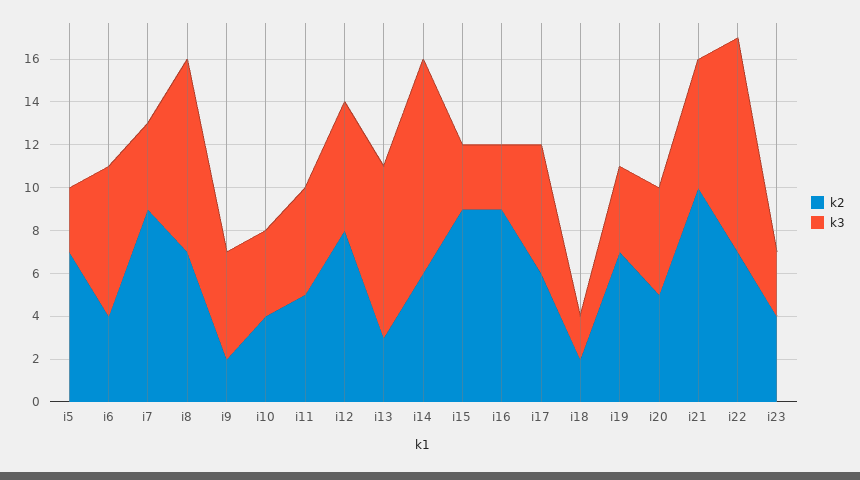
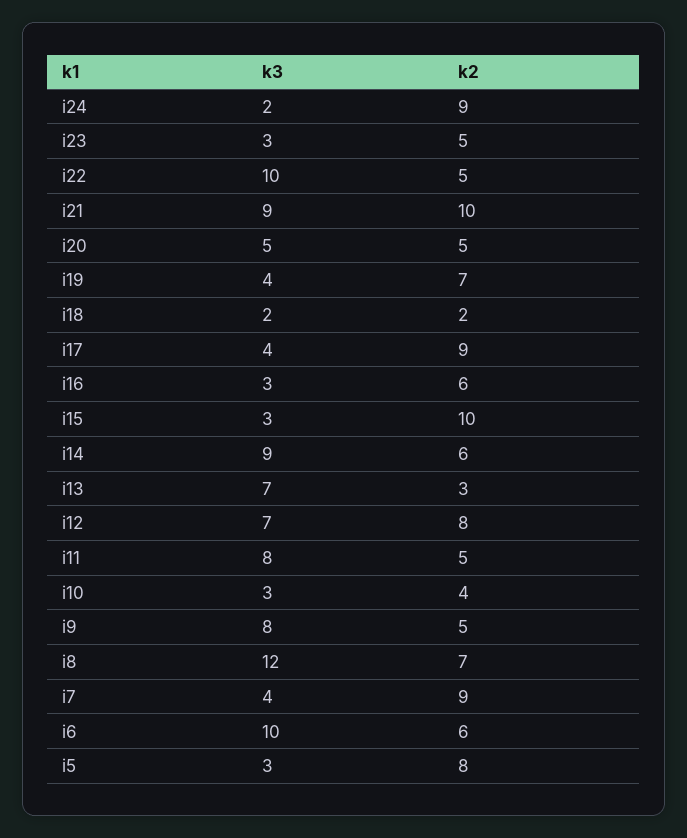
k2, i5: 7 -> 8
k2, i6: 4 -> 6
k3, i6: 7 -> 10
k3, i8: 9 -> 12
k2, i9: 2 -> 5
k3, i9: 5 -> 8
k3, i10: 4 -> 3
k3, i11: 5 -> 8
k3, i12: 6 -> 7
k3, i13: 8 -> 7
k3, i14: 10 -> 9
k2, i15: 9 -> 10
k2, i16: 9 -> 6
k2, i17: 6 -> 9
k3, i17: 6 -> 4
k3, i21: 6 -> 9
k2, i22: 7 -> 5
k2, i23: 4 -> 5
k3, i24: none -> 2
k2, i24: none -> 9

